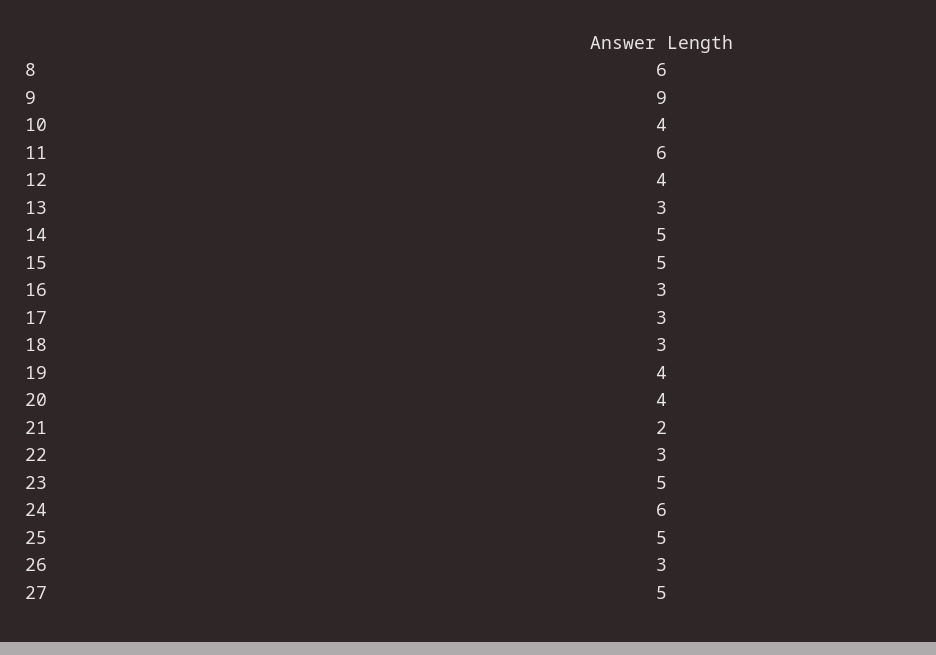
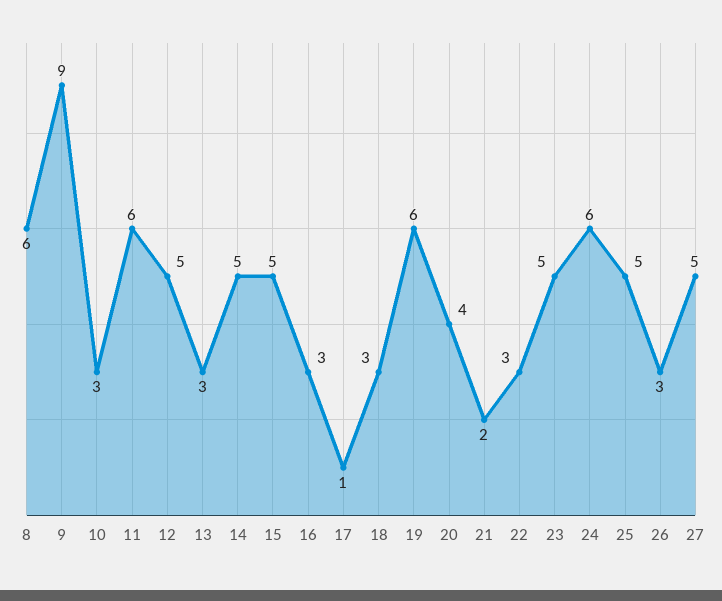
10: 4 -> 3
12: 4 -> 5
17: 3 -> 1
19: 4 -> 6

